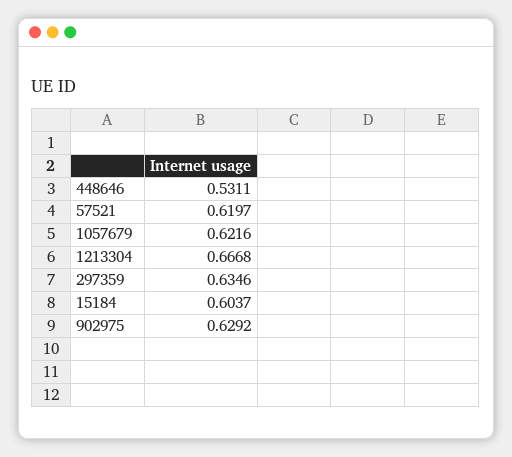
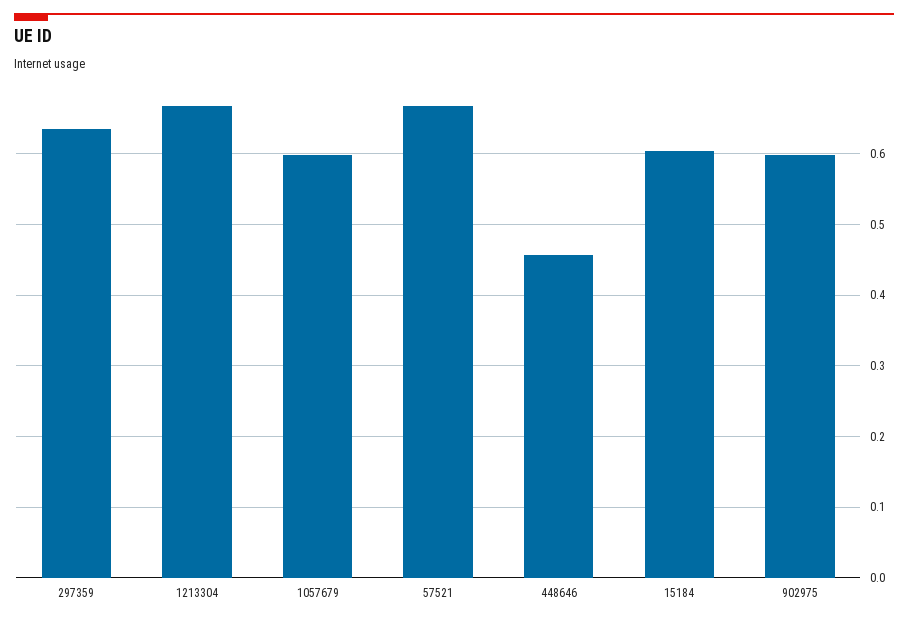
448646: 0.5311 -> 0.46
57521: 0.6197 -> 0.67
1057679: 0.6216 -> 0.6
902975: 0.6292 -> 0.6

